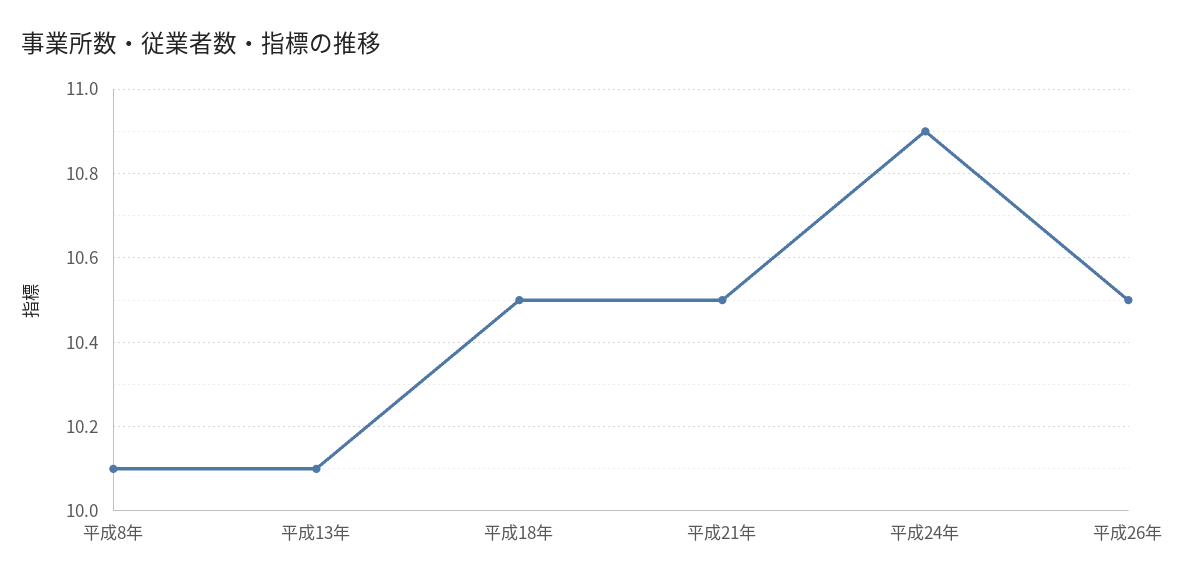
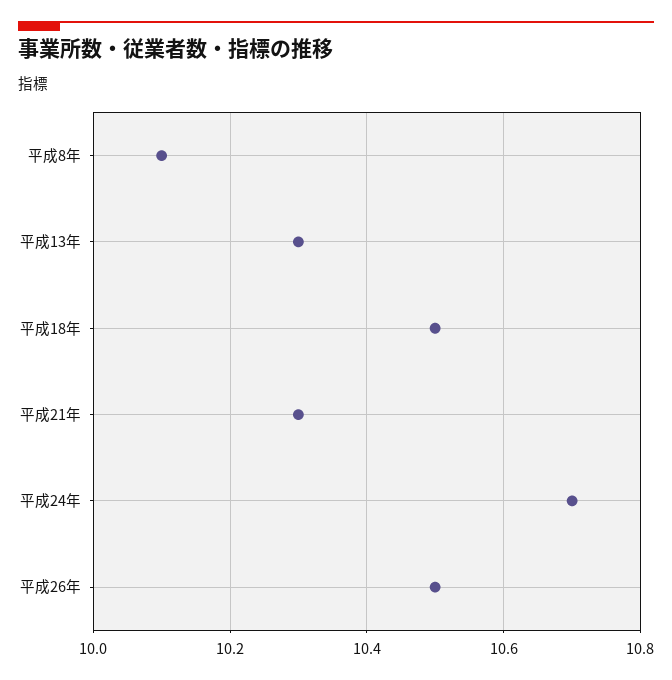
平成13年: 10.1 -> 10.3
平成21年: 10.5 -> 10.3
平成24年: 10.9 -> 10.7

